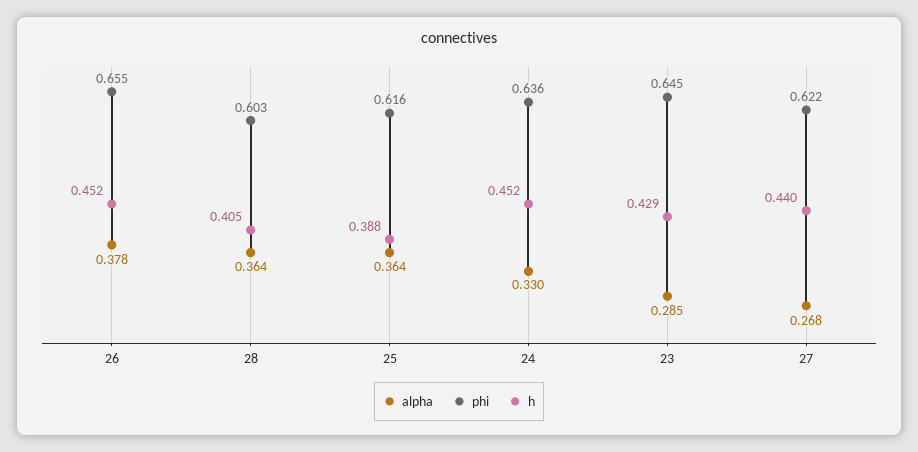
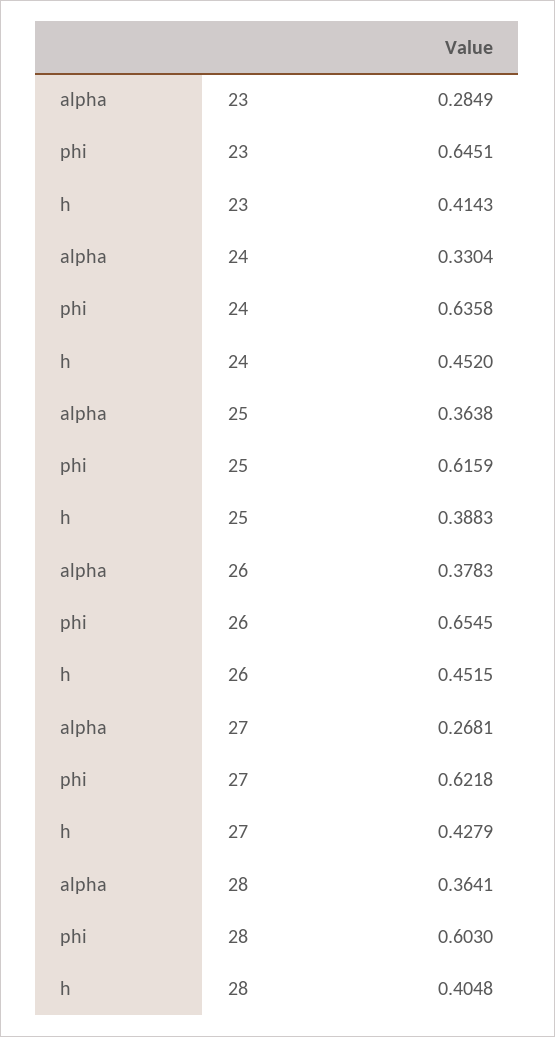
h, 23: 0.429 -> 0.4143
h, 27: 0.44 -> 0.4279

